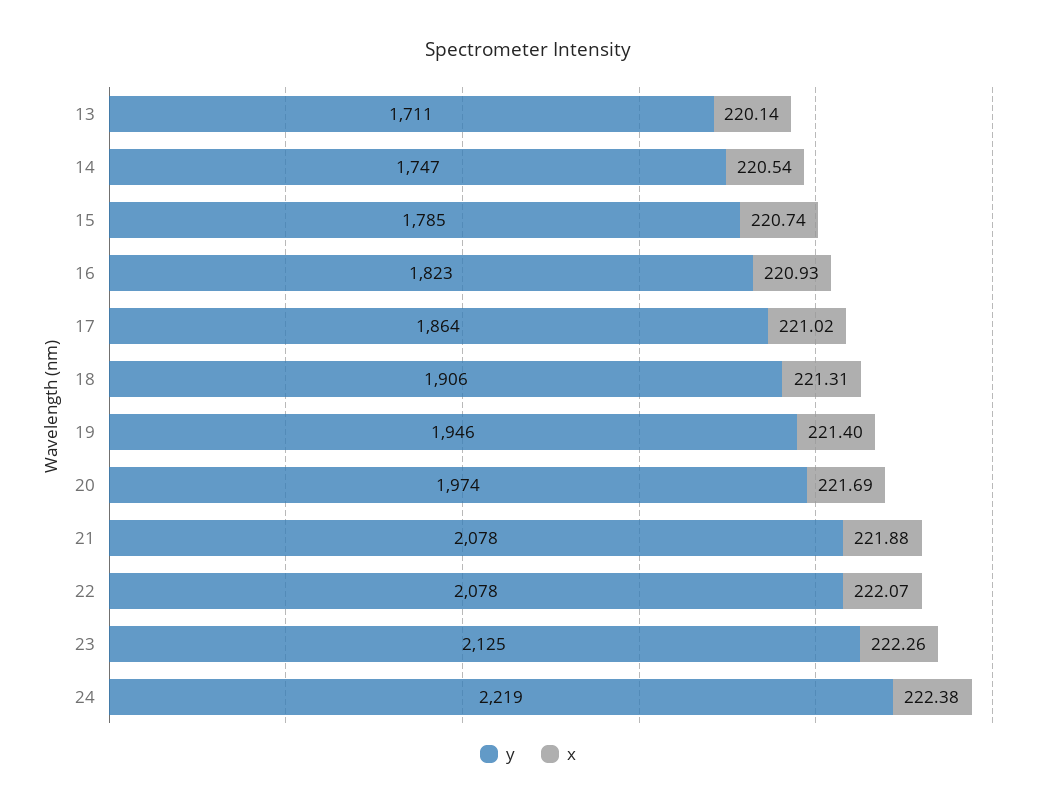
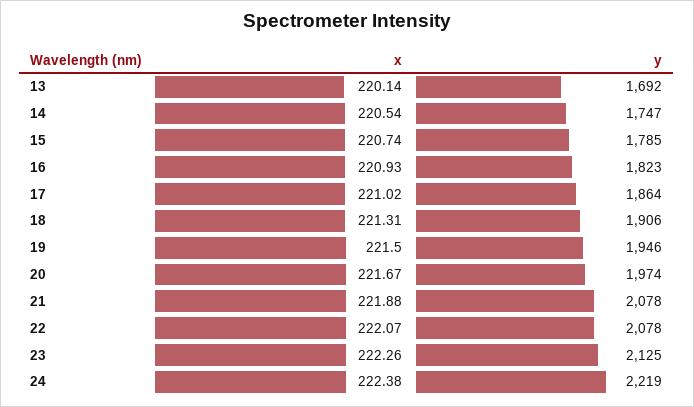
y, 13: 1711 -> 1692
x, 19: 221.4 -> 221.5
x, 20: 221.69 -> 221.67

